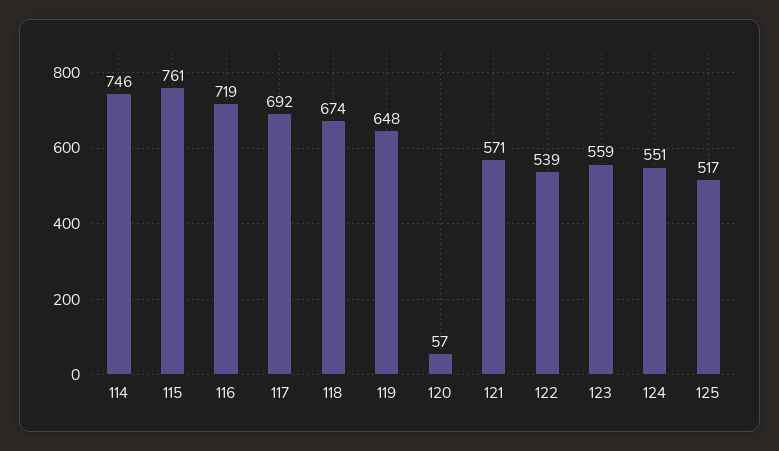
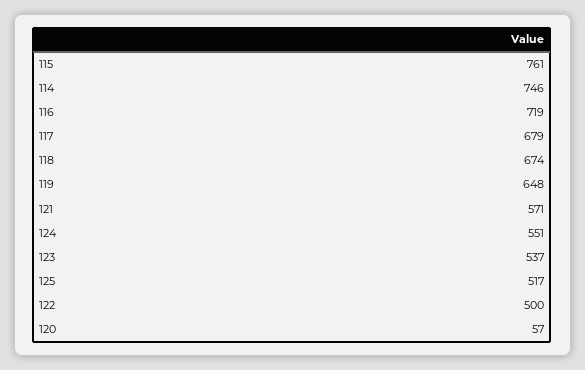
117: 692 -> 679
122: 539 -> 500
123: 559 -> 537

